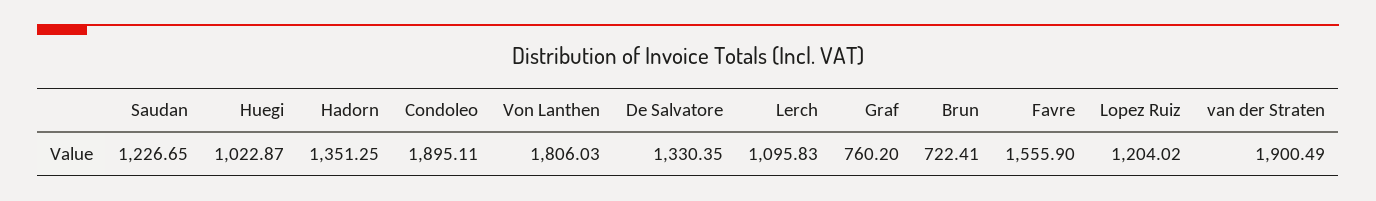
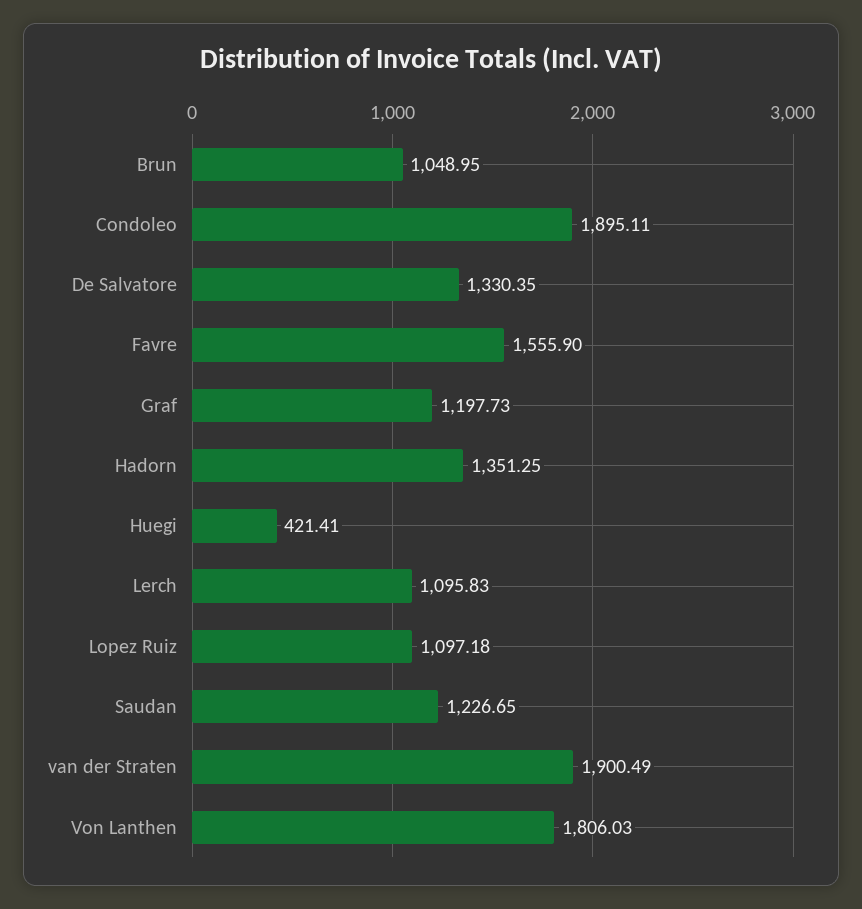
Huegi: 1022.87 -> 421.41
Graf: 760.2 -> 1197.73
Brun: 722.41 -> 1048.95
Lopez Ruiz: 1204.02 -> 1097.18

